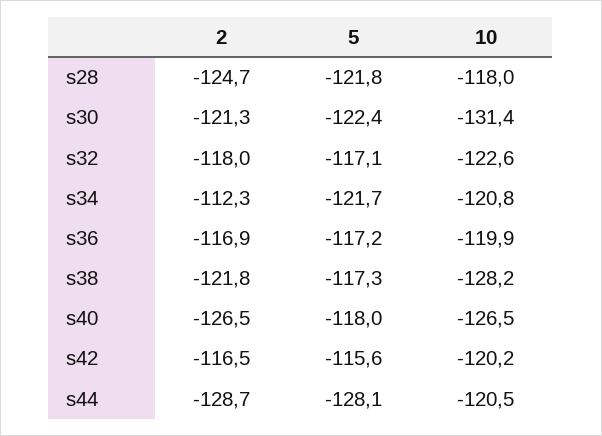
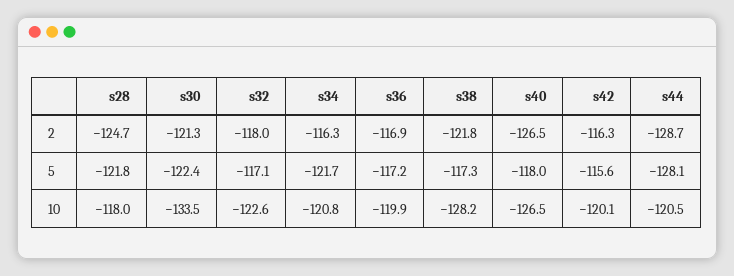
10, s30: -131.4 -> -133.5
2, s34: -112.3 -> -116.3
2, s42: -116.5 -> -116.3
10, s42: -120.2 -> -120.1

